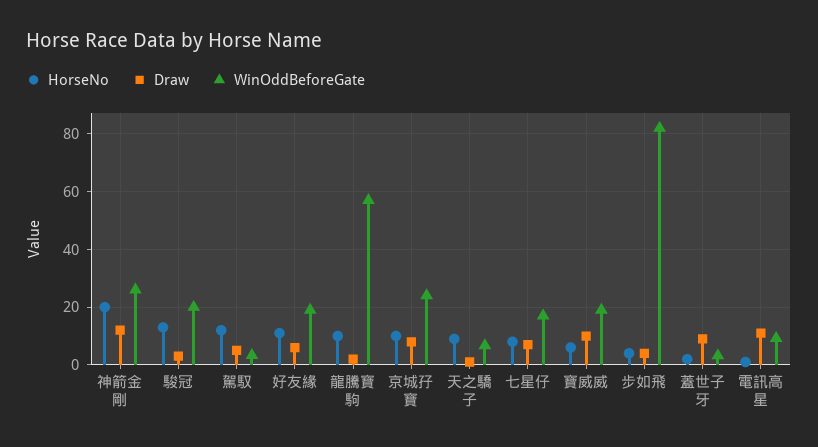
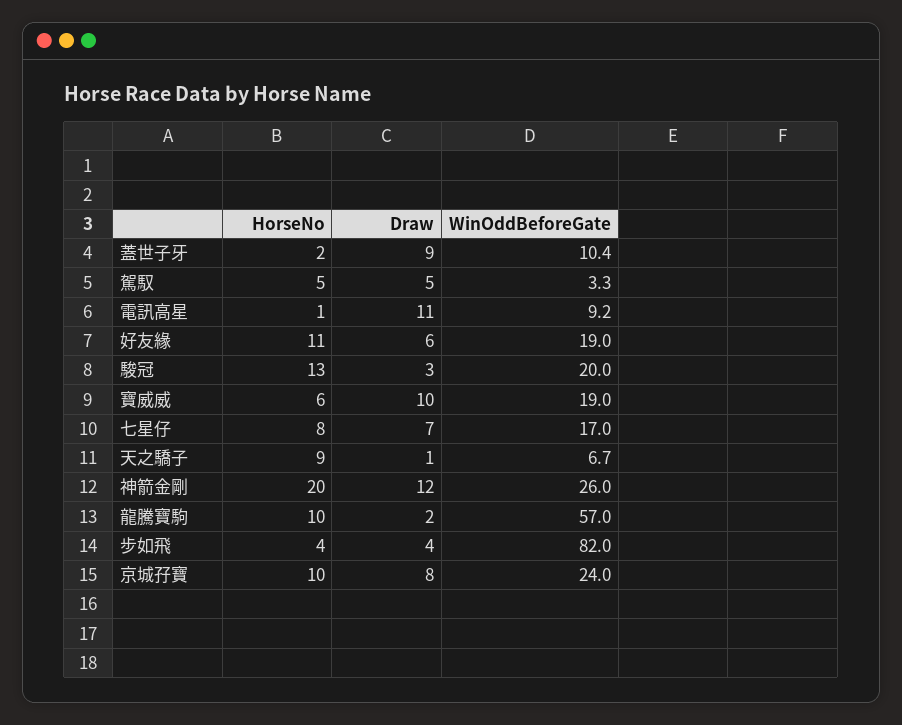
HorseNo, 駕馭: 12.5 -> 5
WinOddBeforeGate, 蓋世子牙: 2.5 -> 10.4

